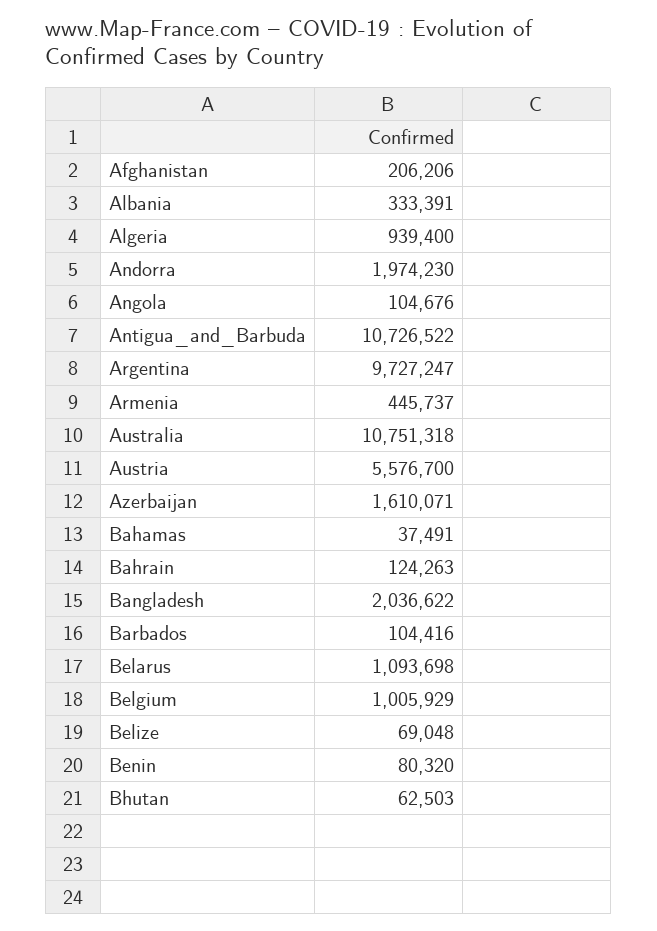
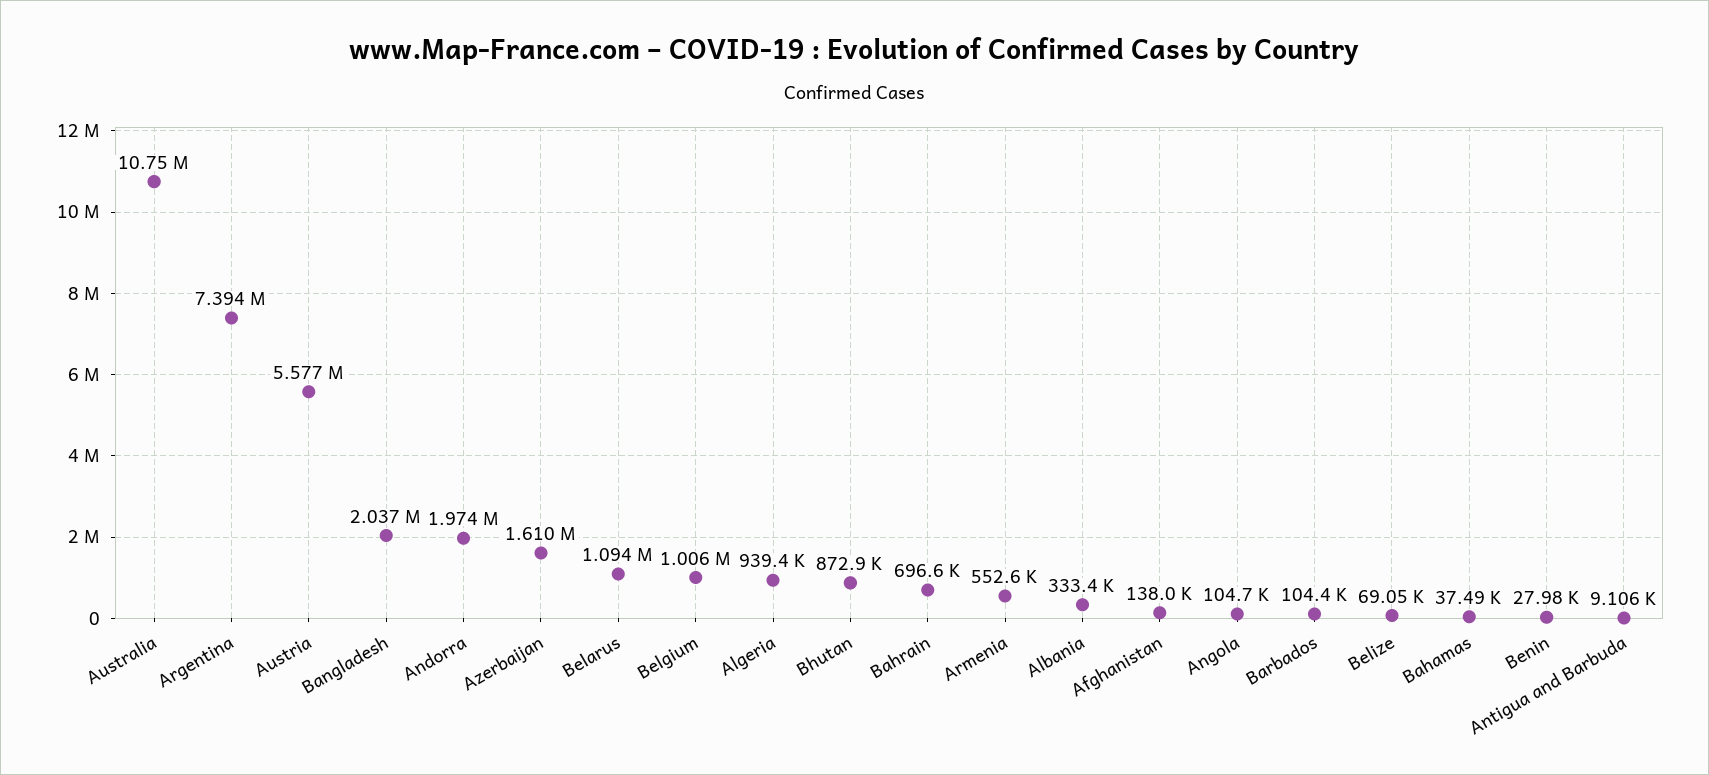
Afghanistan: 206206 -> 138000
Antigua_and_Barbuda: 10726522 -> 9106
Argentina: 9727247 -> 7394000
Armenia: 445737 -> 552600
Bahrain: 124263 -> 696600
Benin: 80320 -> 27980
Bhutan: 62503 -> 872900

